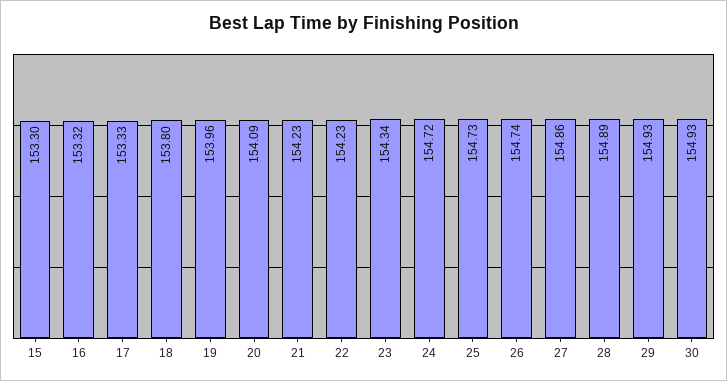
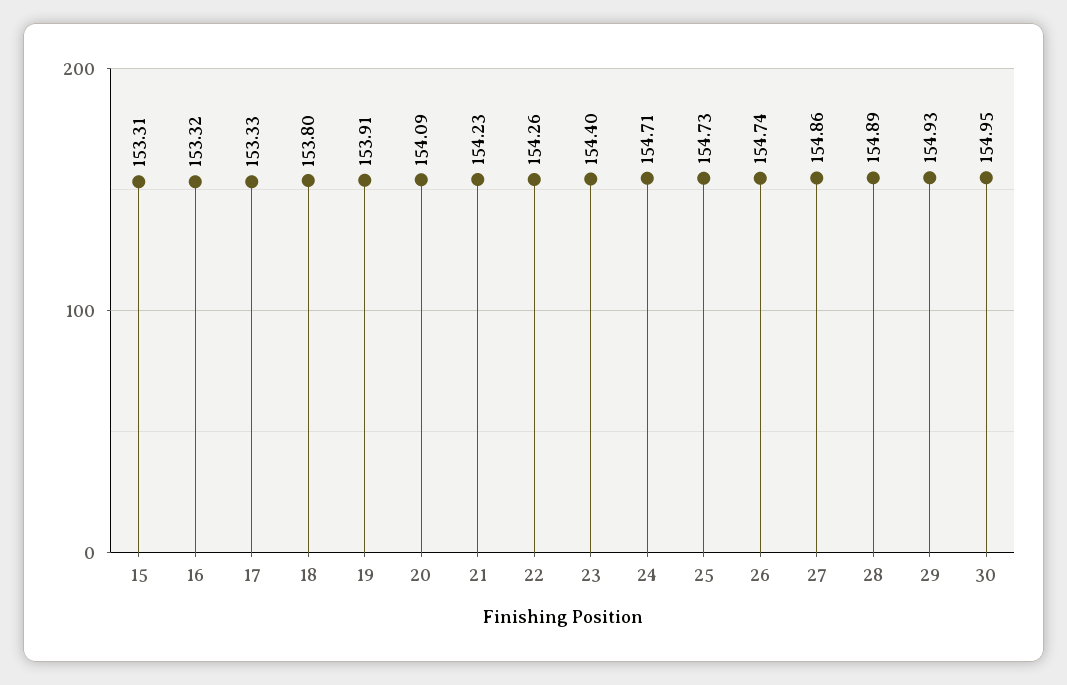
15: 153.3 -> 153.31
19: 153.96 -> 153.91
22: 154.23 -> 154.26
23: 154.34 -> 154.4
24: 154.72 -> 154.71
30: 154.93 -> 154.95

